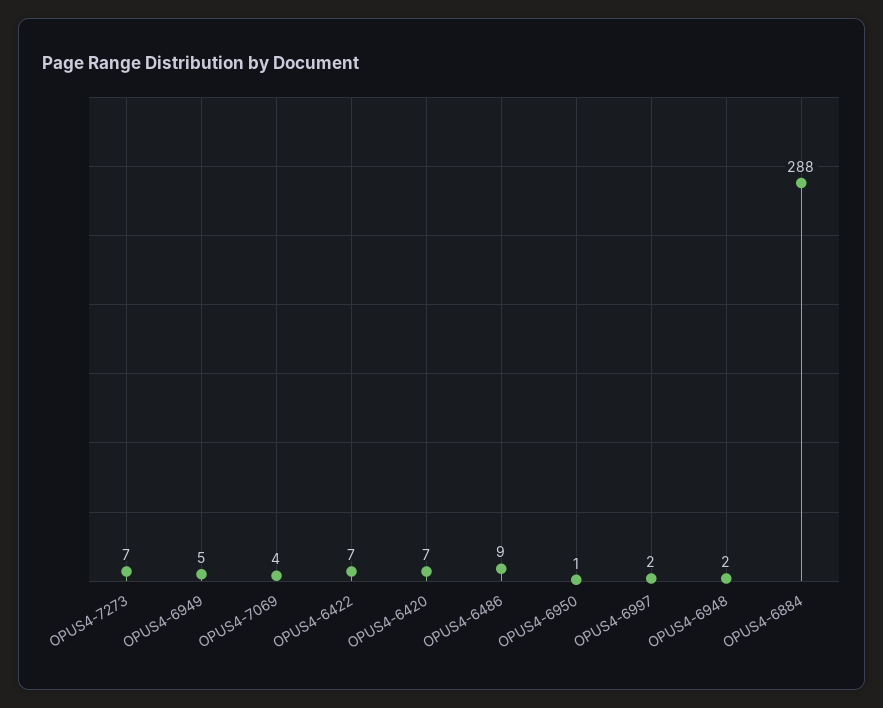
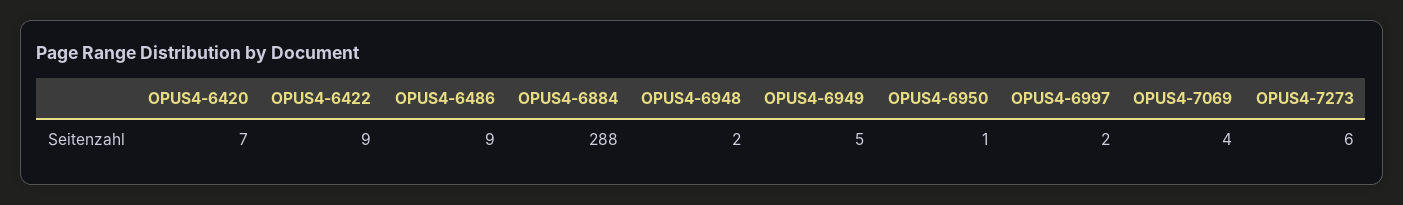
OPUS4-7273: 7 -> 6
OPUS4-6422: 7 -> 9

